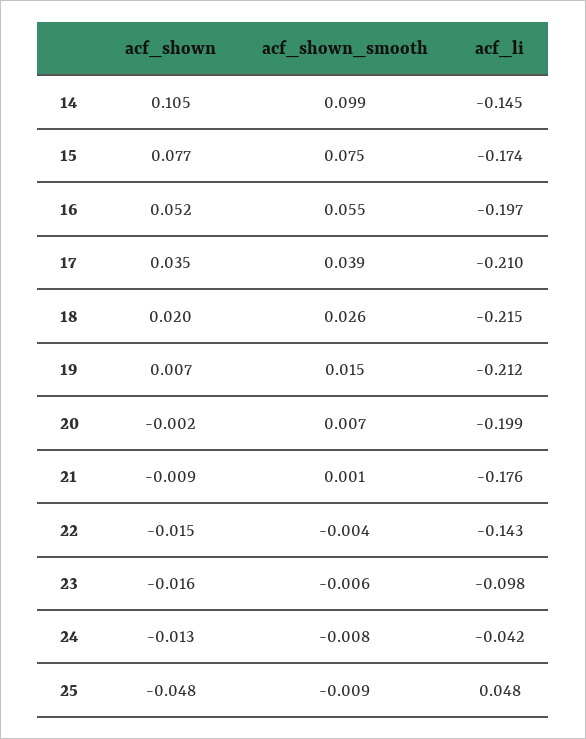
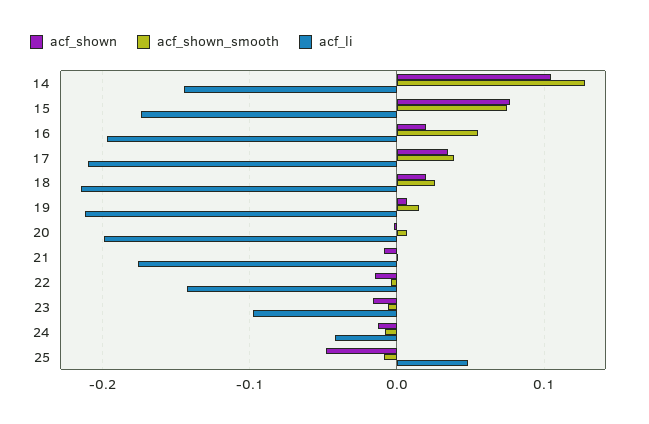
acf_shown_smooth, 14: 0.099 -> 0.13
acf_shown, 16: 0.052 -> 0.02

